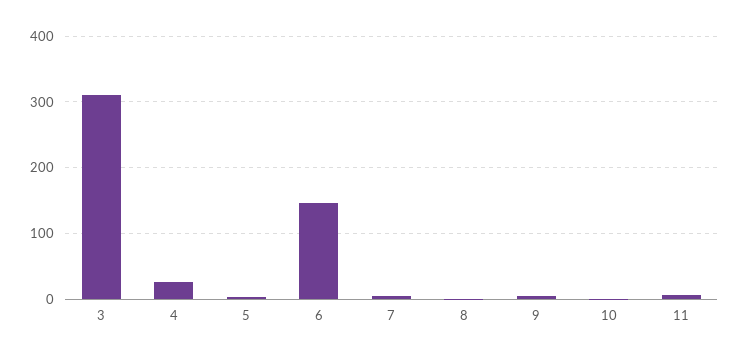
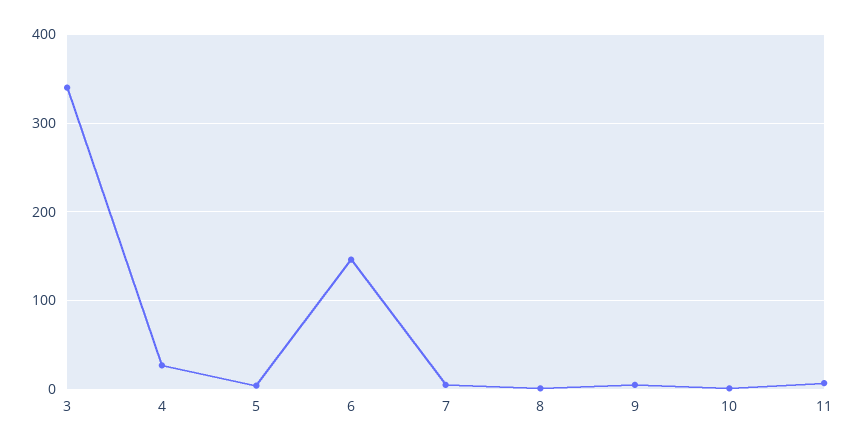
3: 310 -> 340

